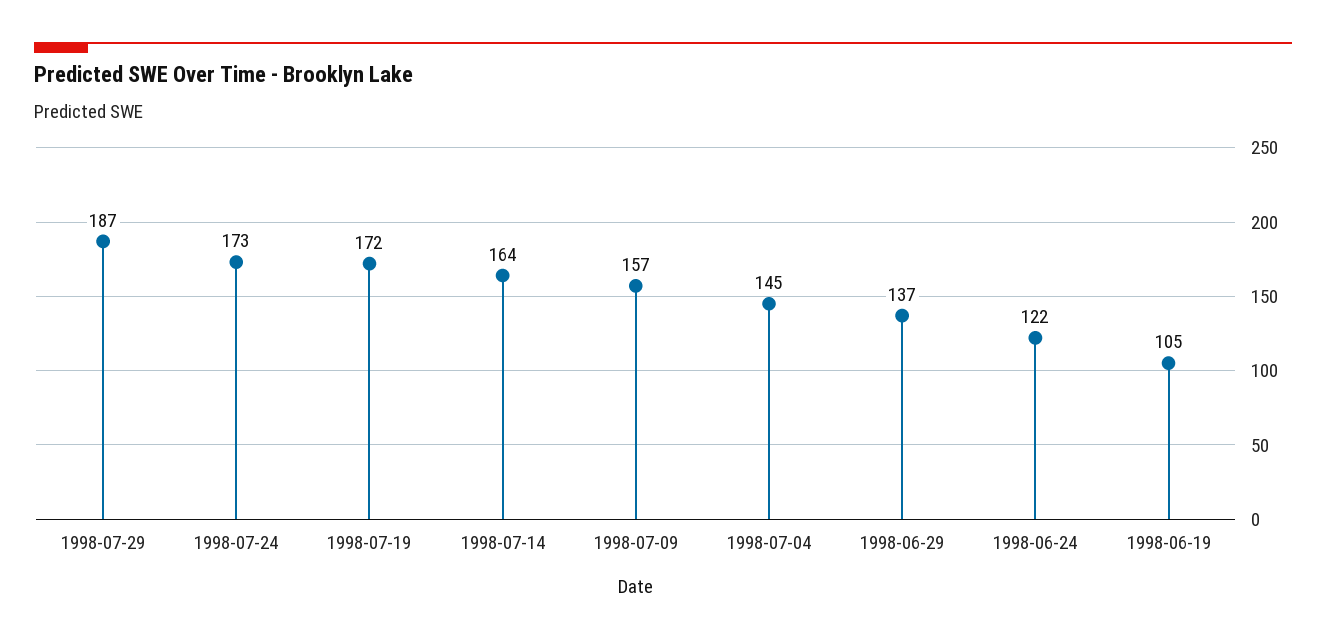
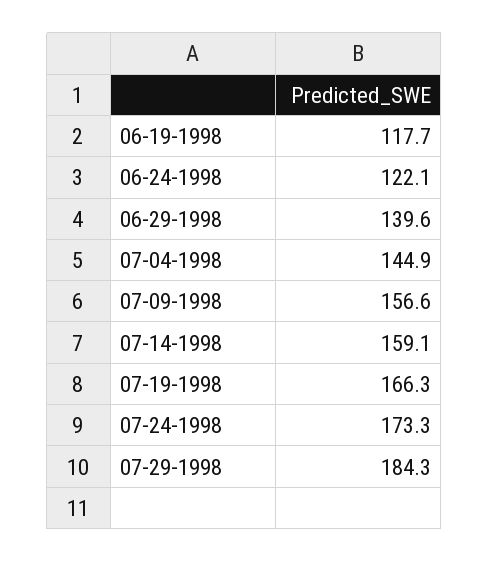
1998-07-29: 187 -> 184.3
1998-07-19: 172 -> 166.3
1998-07-14: 164 -> 159.1
1998-06-29: 137 -> 139.6
1998-06-19: 105 -> 117.7

